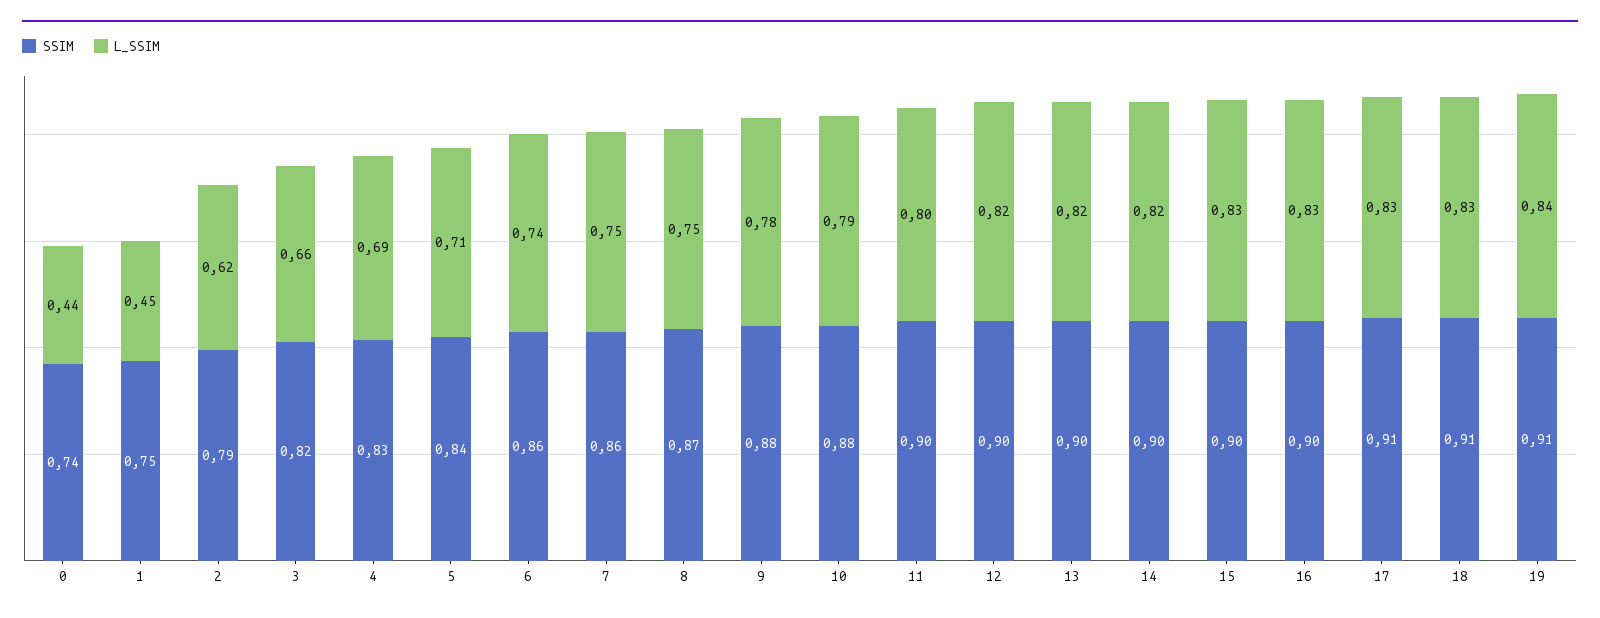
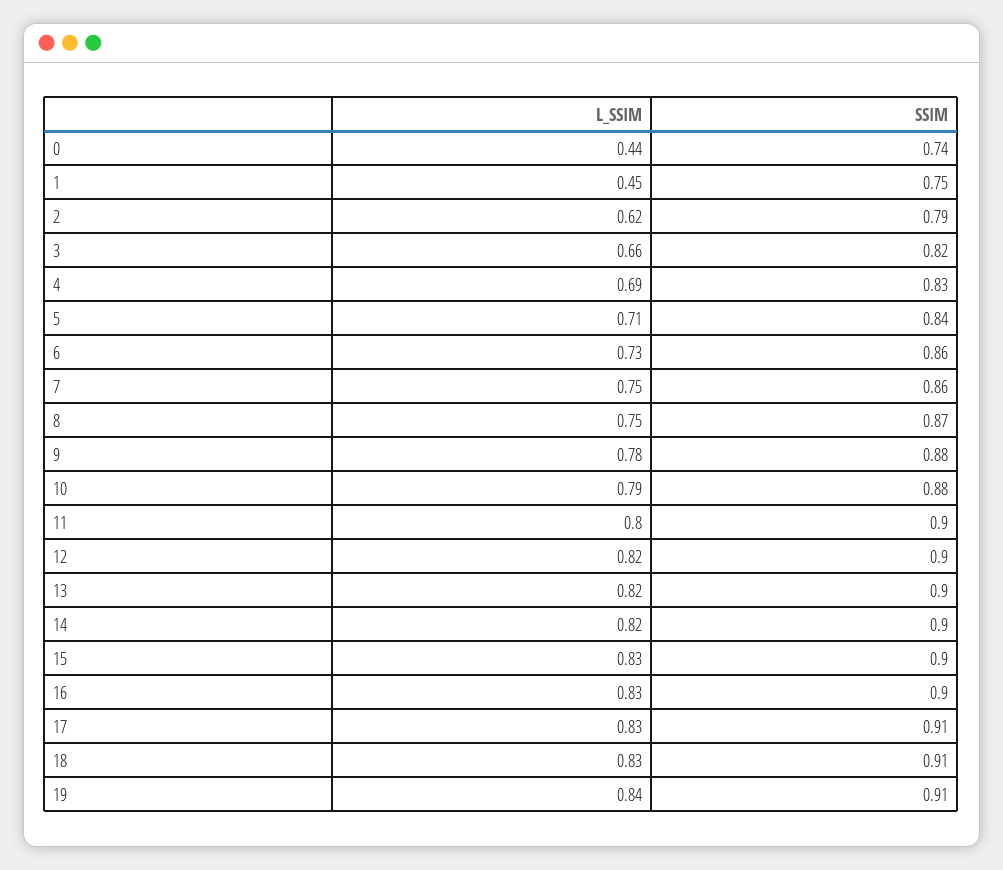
L_SSIM, 6: 0.74 -> 0.73

